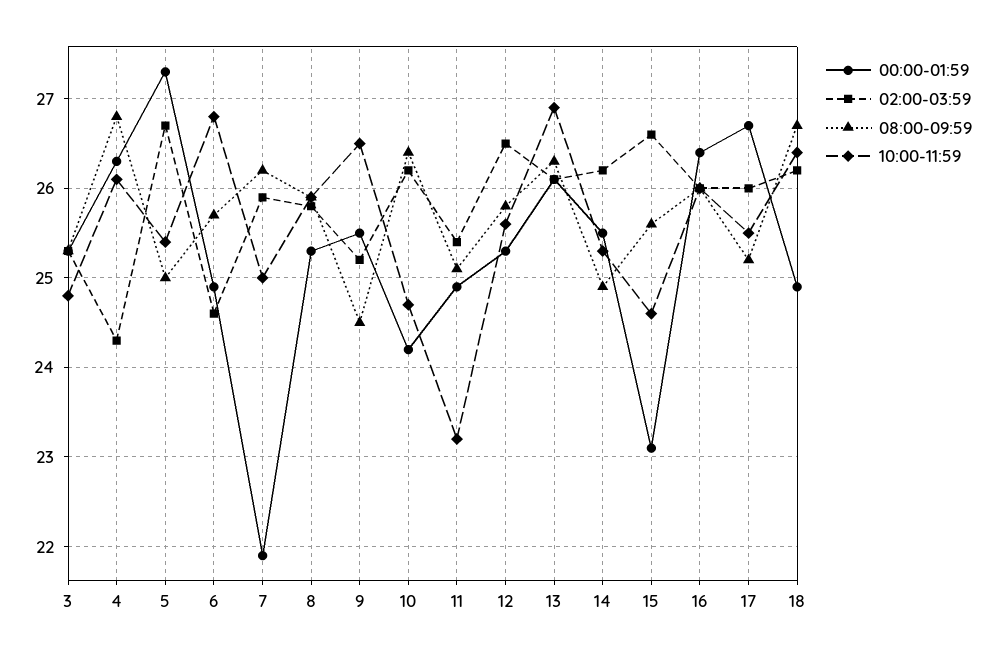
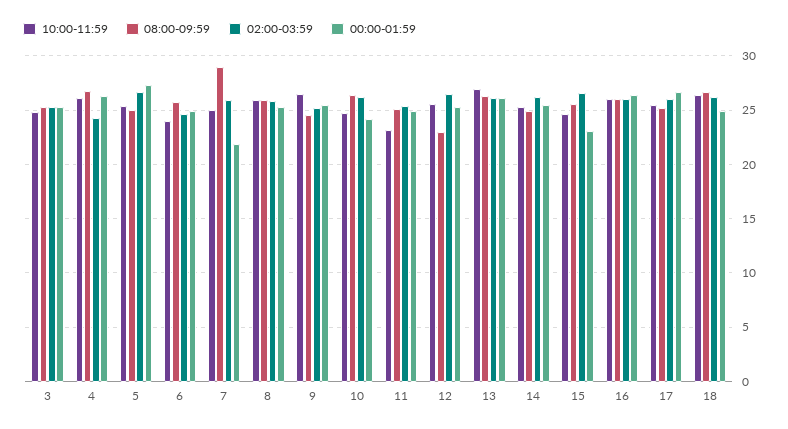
10:00-11:59, 6: 26.8 -> 24
08:00-09:59, 7: 26.2 -> 29
08:00-09:59, 12: 25.8 -> 23

